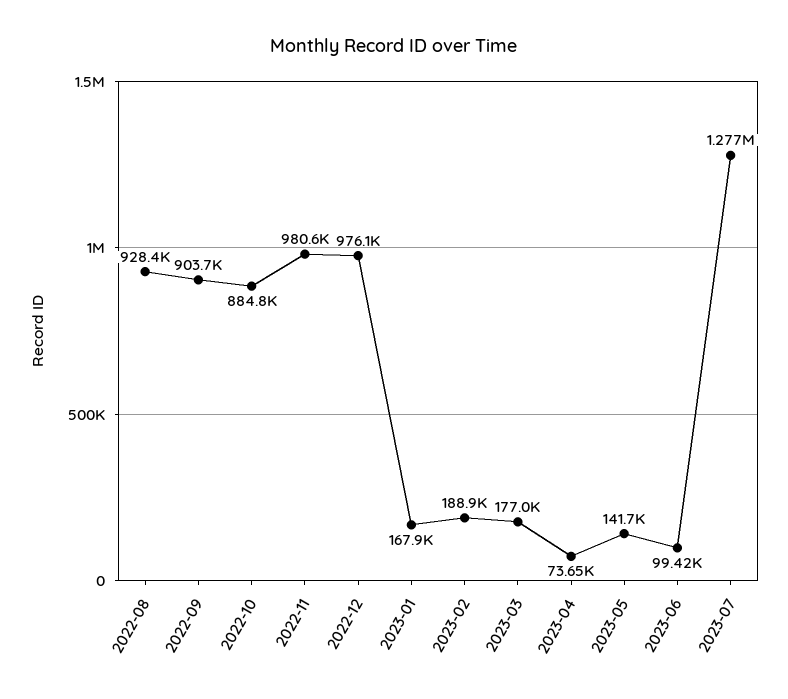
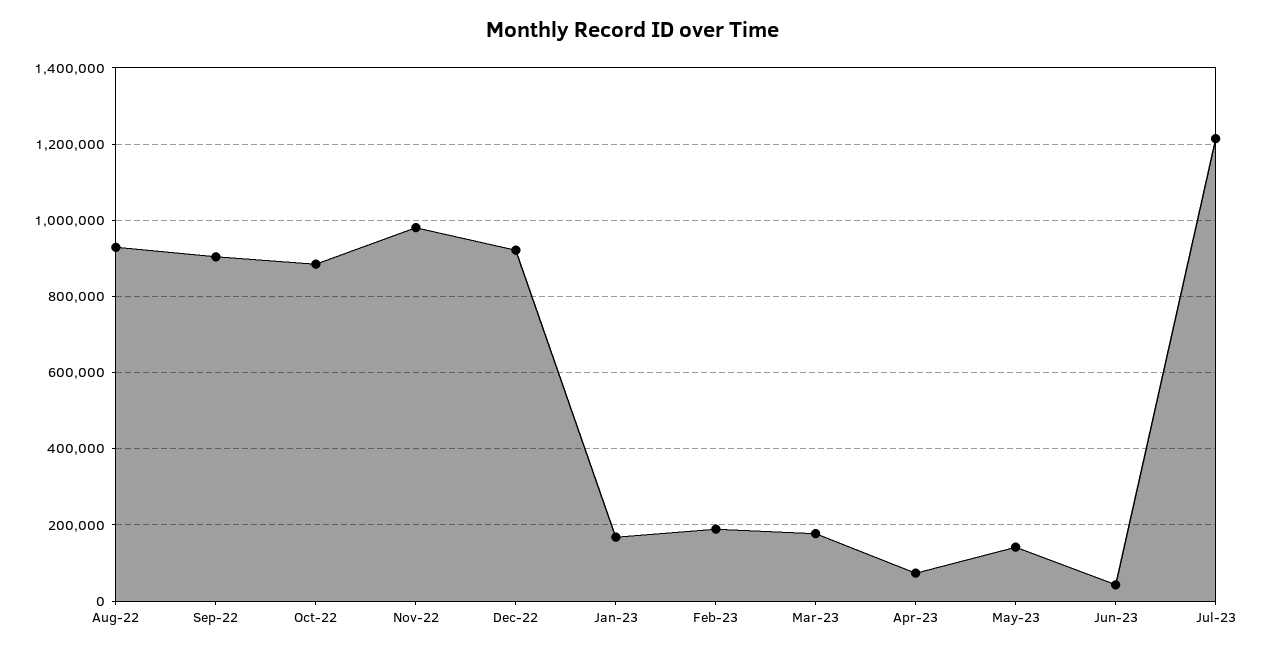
2022-12: 976100 -> 920000
2023-06: 99420 -> 40000
2023-07: 1277000 -> 1220000

